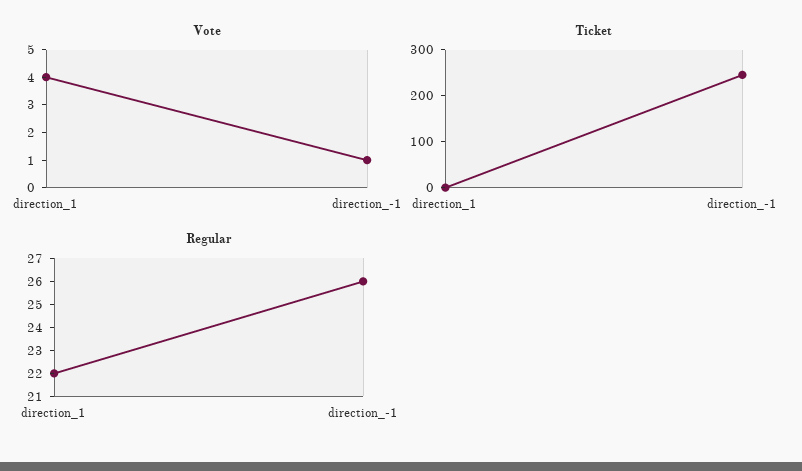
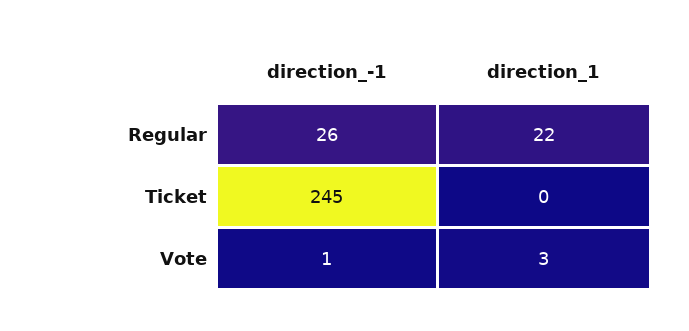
Vote, direction_1: 4 -> 3

